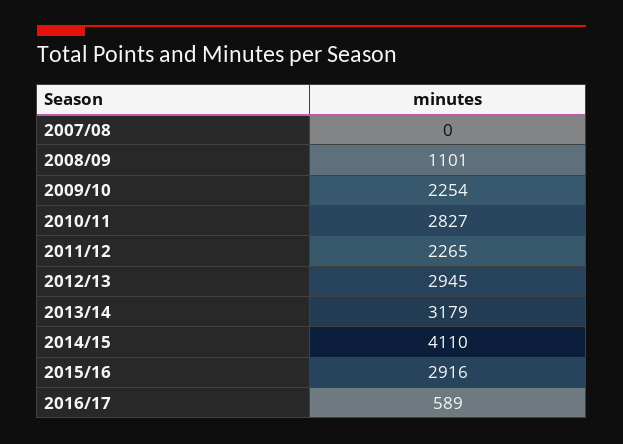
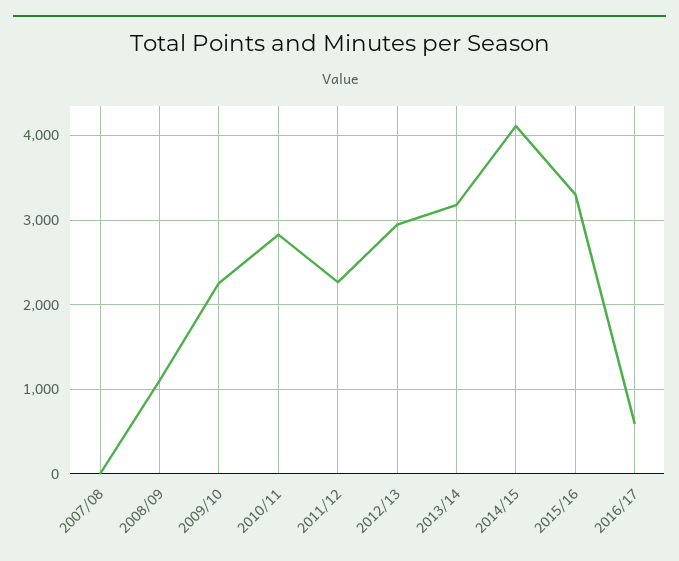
2015/16: 2916 -> 3300

